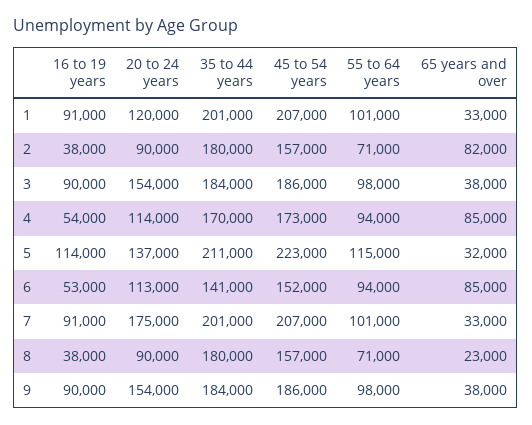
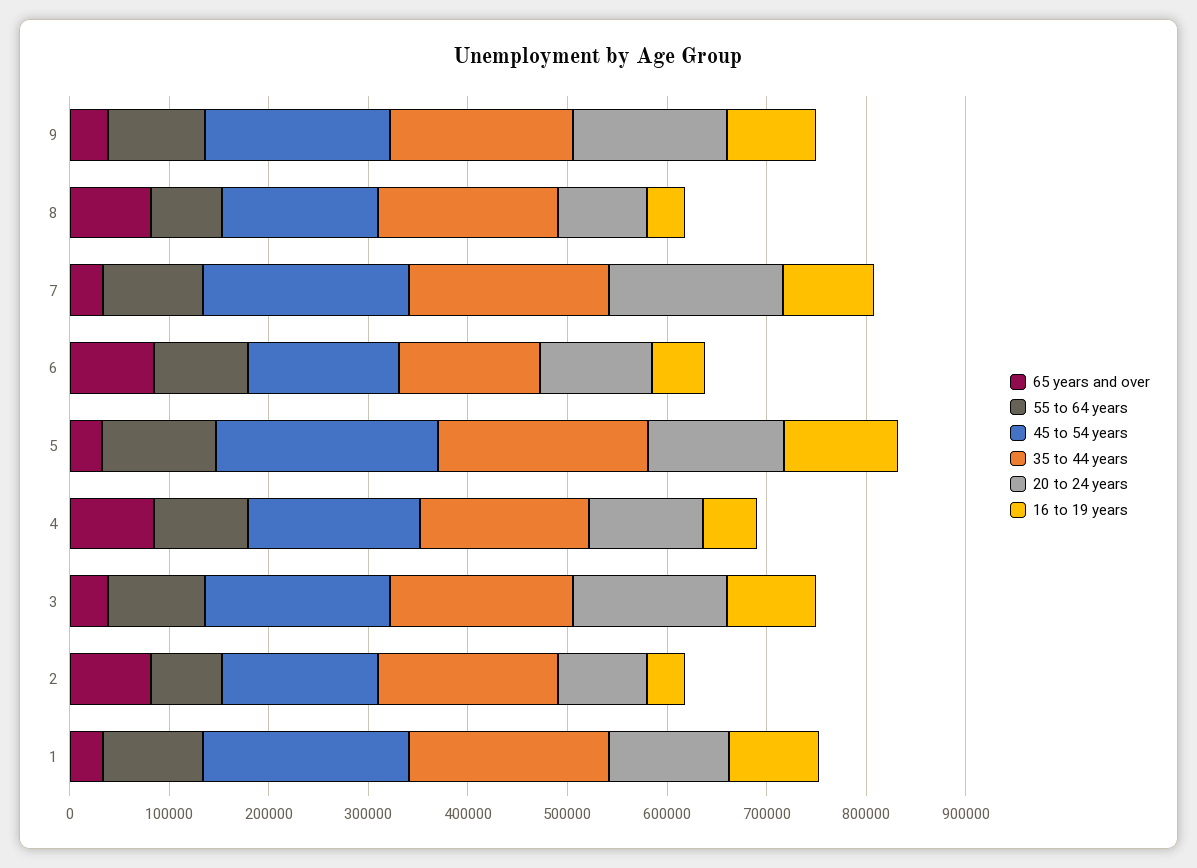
65 years and over, 8: 23000 -> 80000

